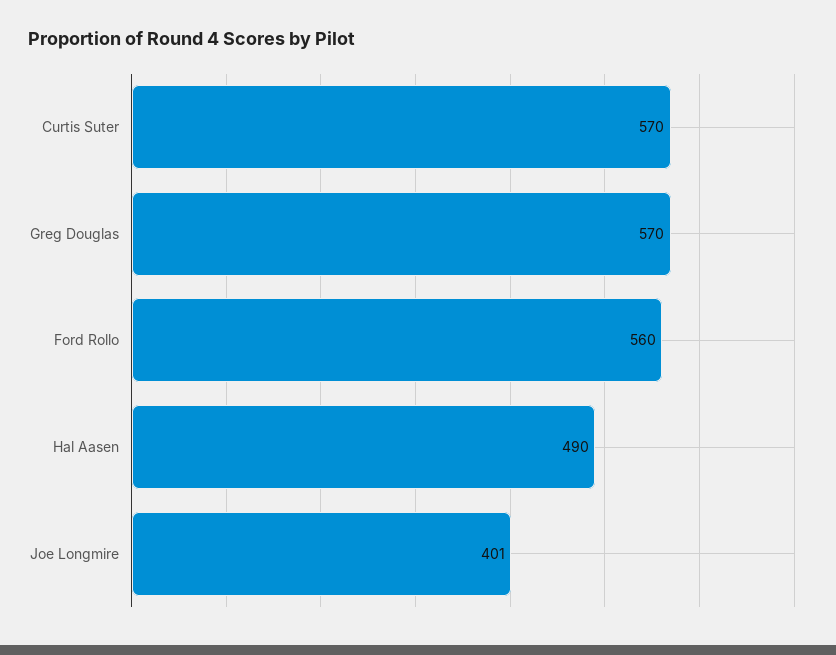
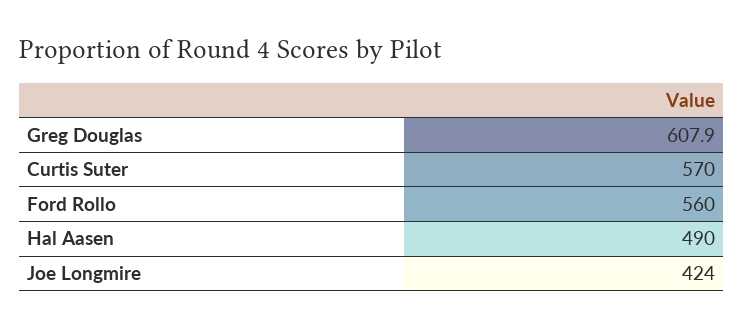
Greg Douglas: 570 -> 607.9
Joe Longmire: 401 -> 424

